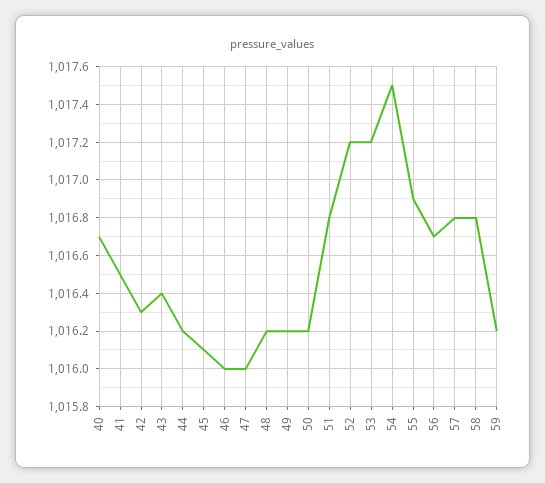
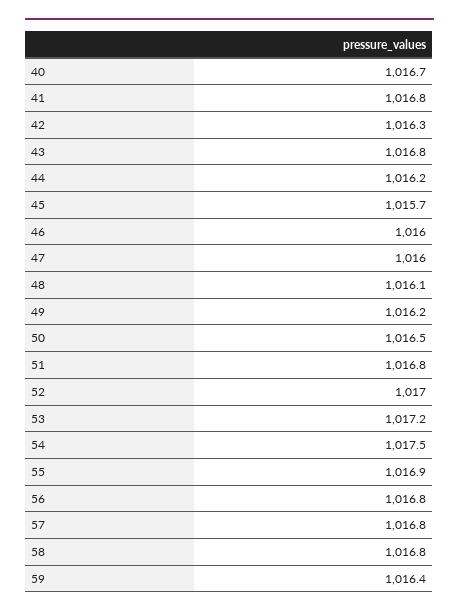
41: 1016.5 -> 1016.8
43: 1016.4 -> 1016.8
45: 1016.1 -> 1015.7
48: 1016.2 -> 1016.1
50: 1016.2 -> 1016.5
52: 1017.2 -> 1017
56: 1016.7 -> 1016.8
59: 1016.2 -> 1016.4

